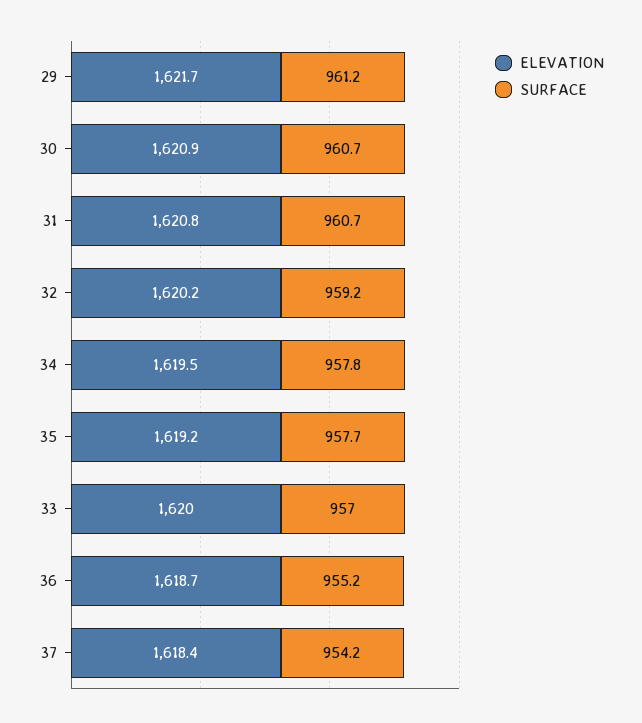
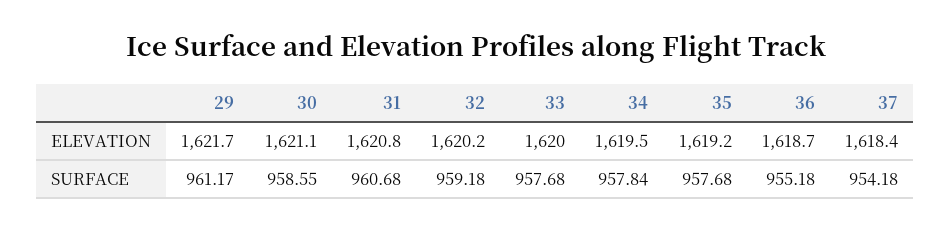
ELEVATION, 30: 1620.9 -> 1621.1
SURFACE, 30: 960.7 -> 958.55
SURFACE, 33: 957 -> 957.68

